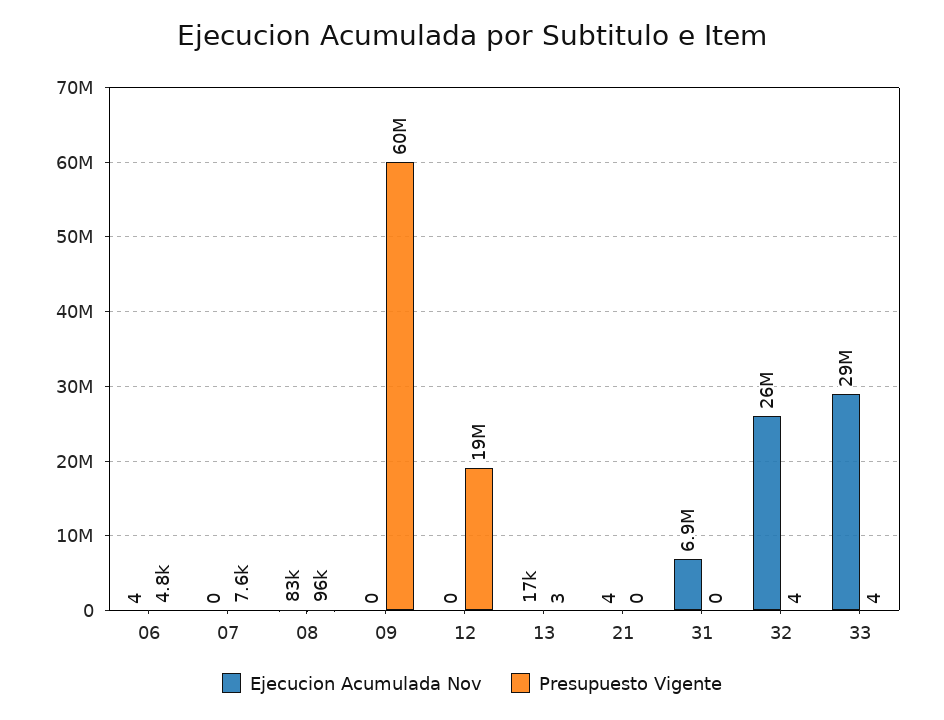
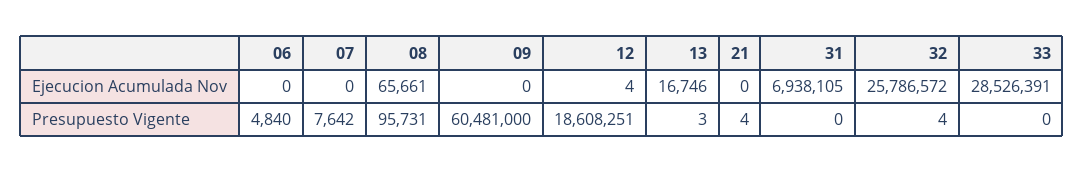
Ejecucion Acumulada Nov, 06: 4 -> 0
Ejecucion Acumulada Nov, 08: 83000 -> 65661
Ejecucion Acumulada Nov, 12: 0 -> 4
Ejecucion Acumulada Nov, 21: 4 -> 0
Presupuesto Vigente, 21: 0 -> 4
Presupuesto Vigente, 33: 4 -> 0

